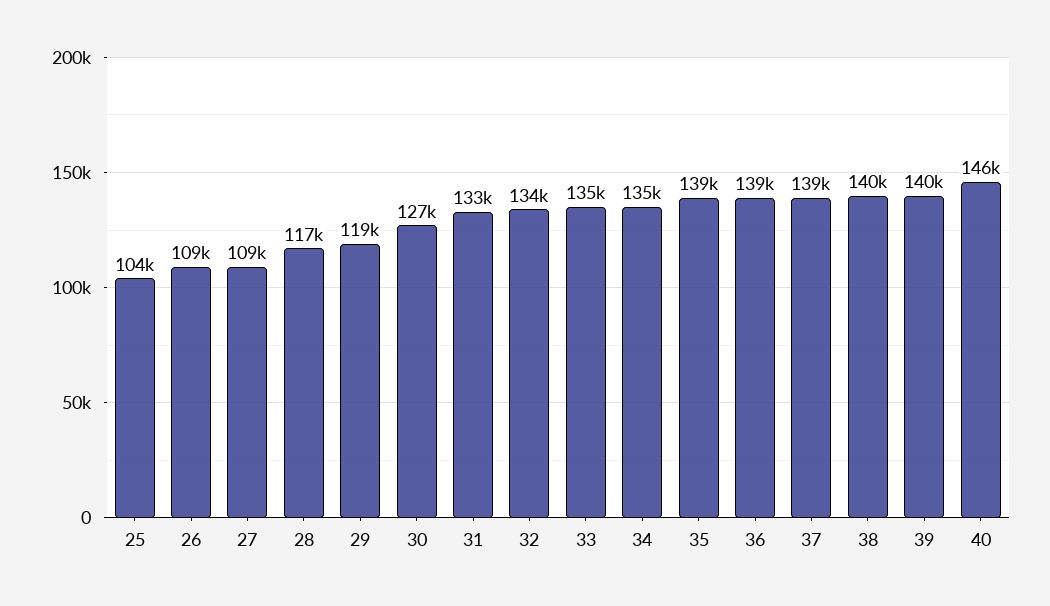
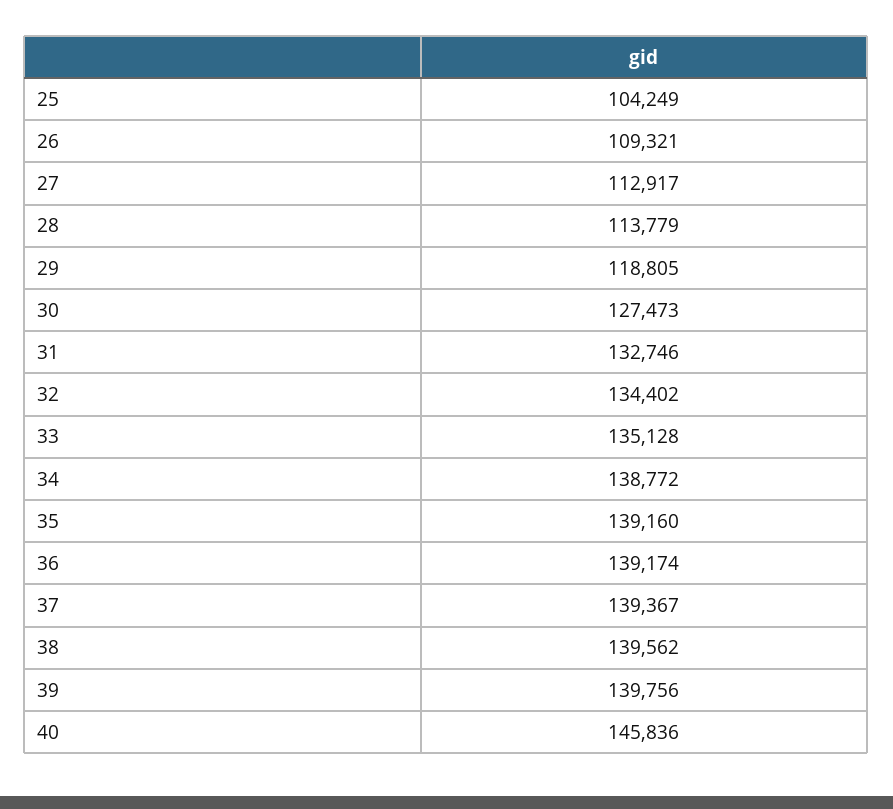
27: 109000 -> 112917
28: 117000 -> 113779
34: 135000 -> 138772

